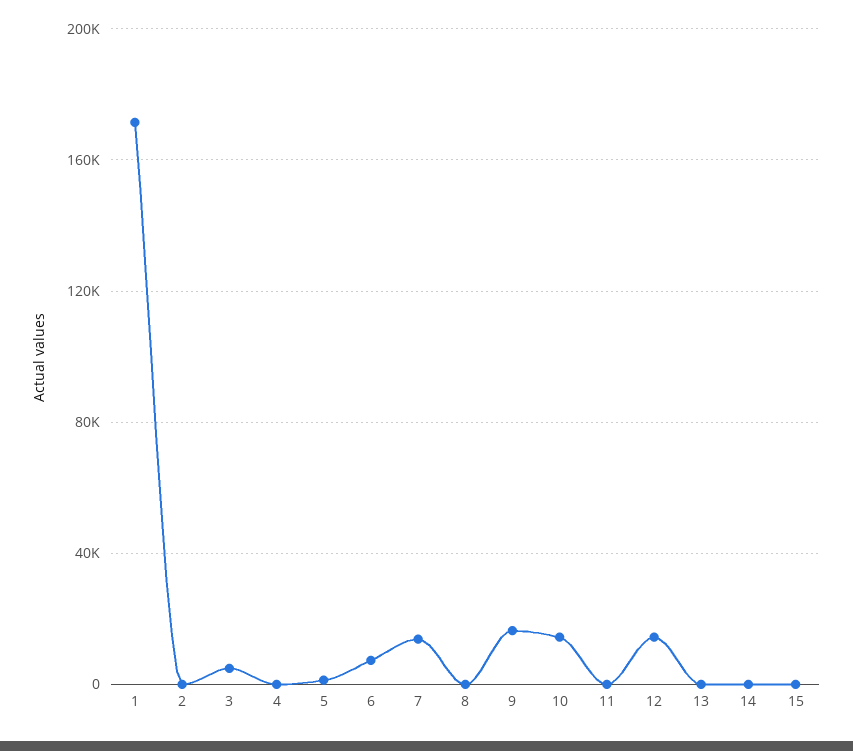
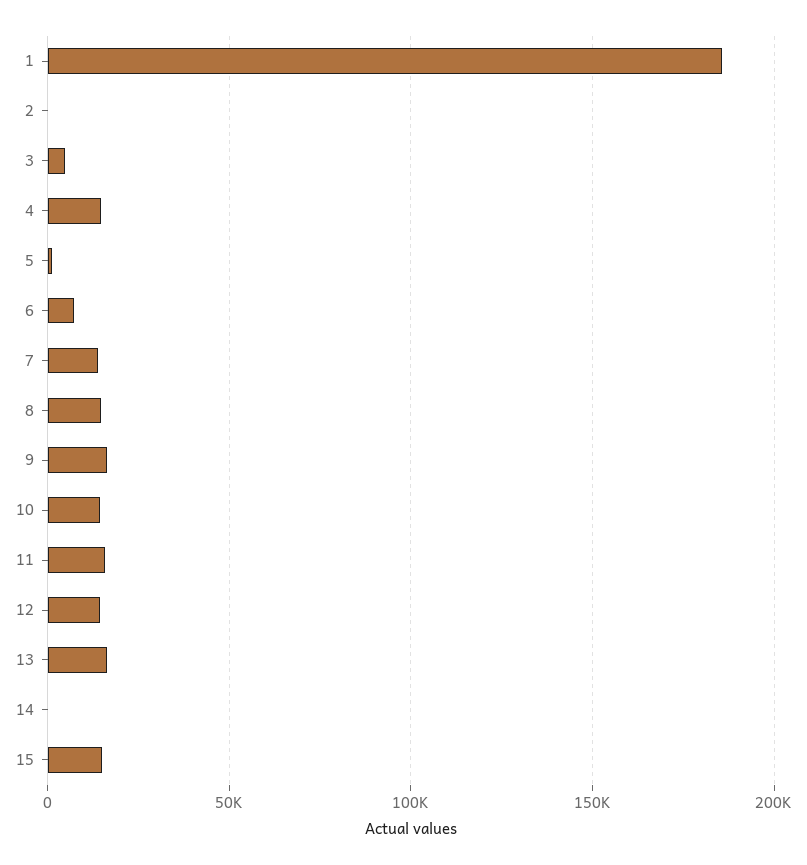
1: 170000 -> 185000
4: 0 -> 15000
8: 0 -> 15000
11: 0 -> 15000
13: 0 -> 15000
15: 0 -> 15000

